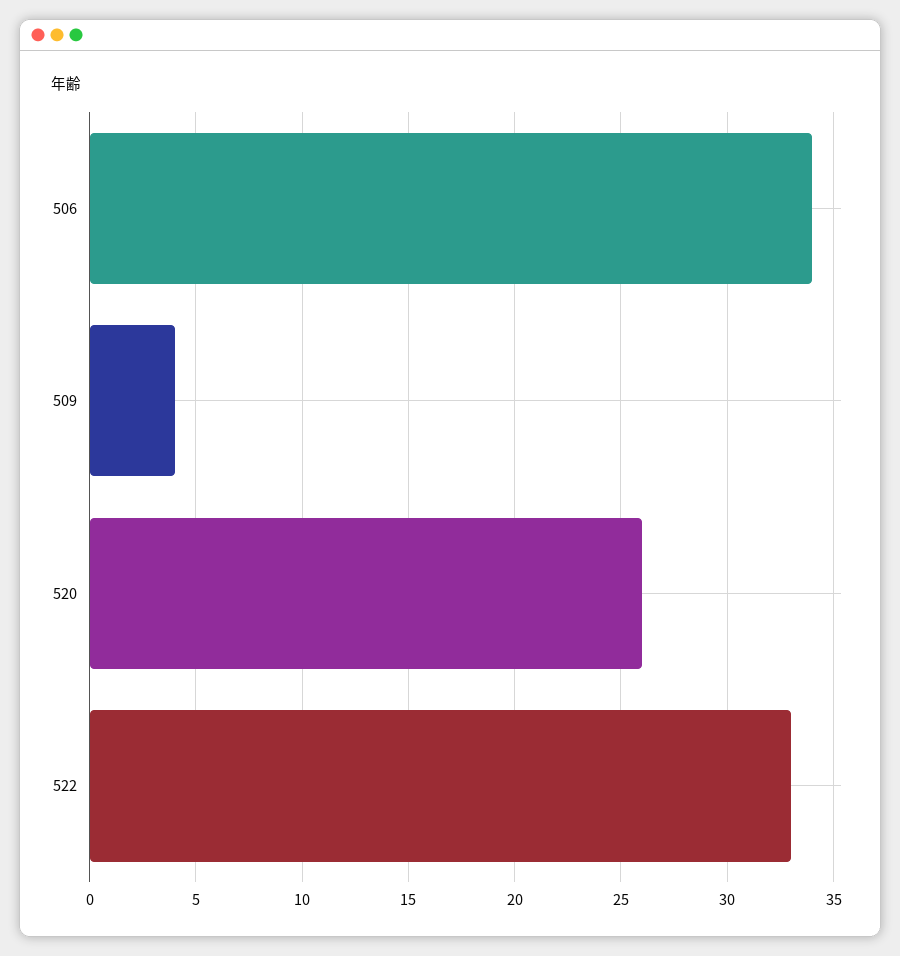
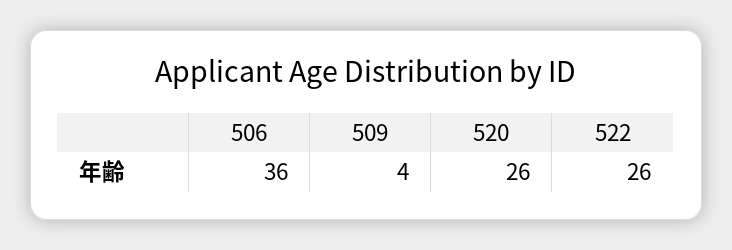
506: 34 -> 36
522: 33 -> 26

